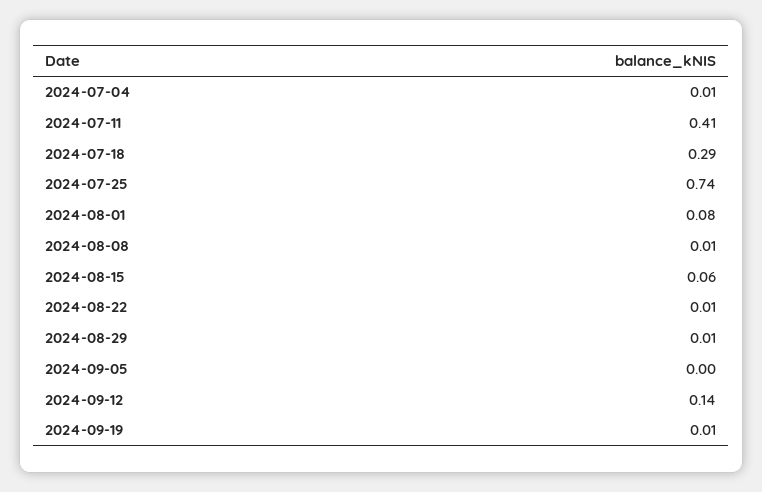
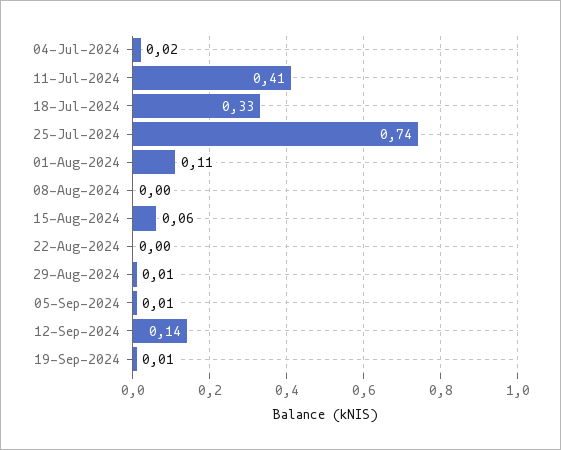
2024-07-04: 0.01 -> 0.02
2024-07-18: 0.29 -> 0.33
2024-08-01: 0.08 -> 0.11
2024-08-08: 0.01 -> 0
2024-08-22: 0.01 -> 0
2024-09-05: 0 -> 0.01

